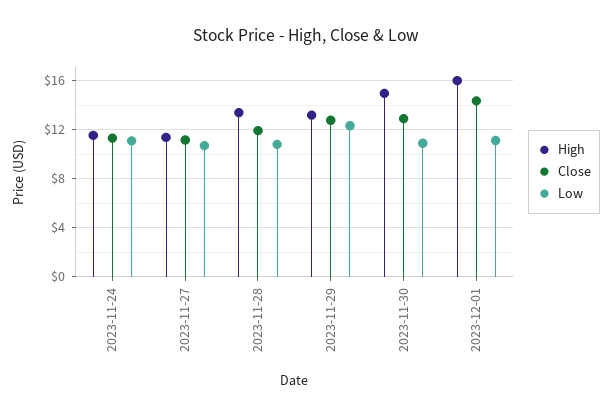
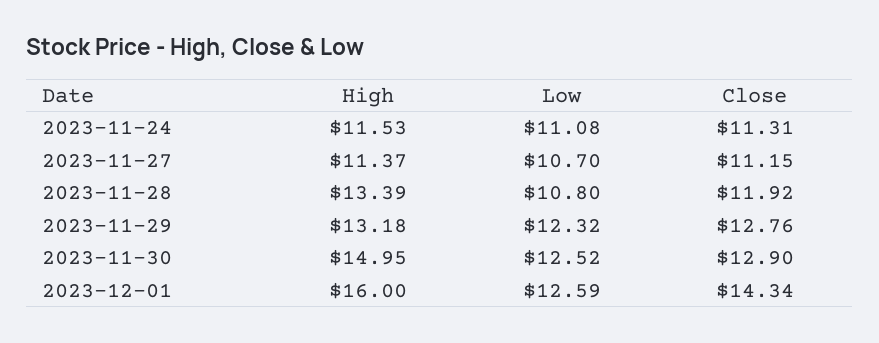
Low, 2023-11-30: 11 -> 12.52
Low, 2023-12-01: 11 -> 12.59

